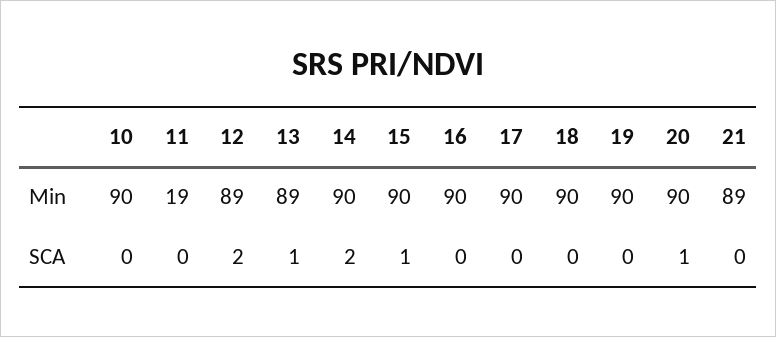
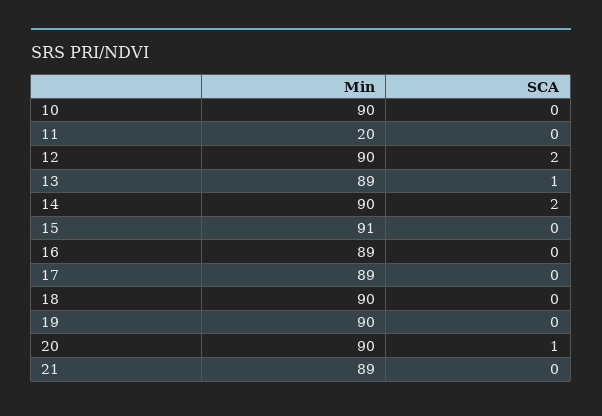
11, Min: 19 -> 20
12, Min: 89 -> 90
15, Min: 90 -> 91
16, Min: 90 -> 89
17, Min: 90 -> 89
15, SCA: 1 -> 0

